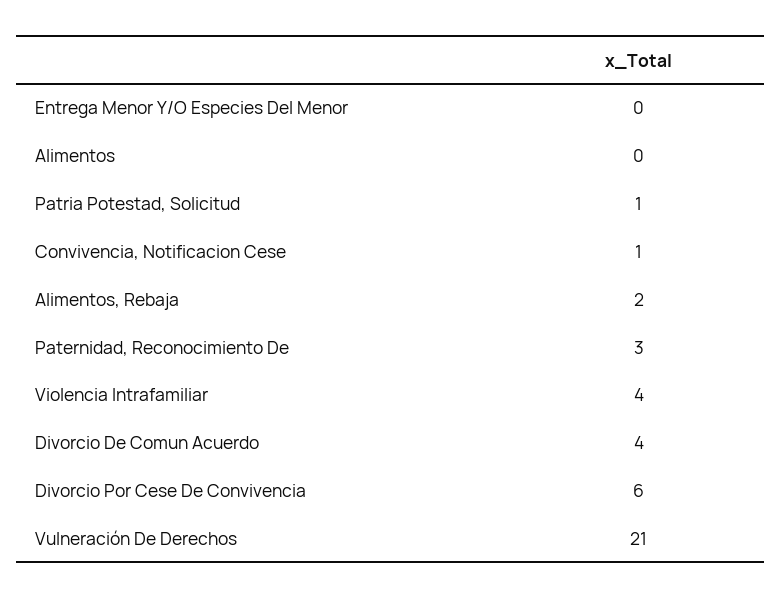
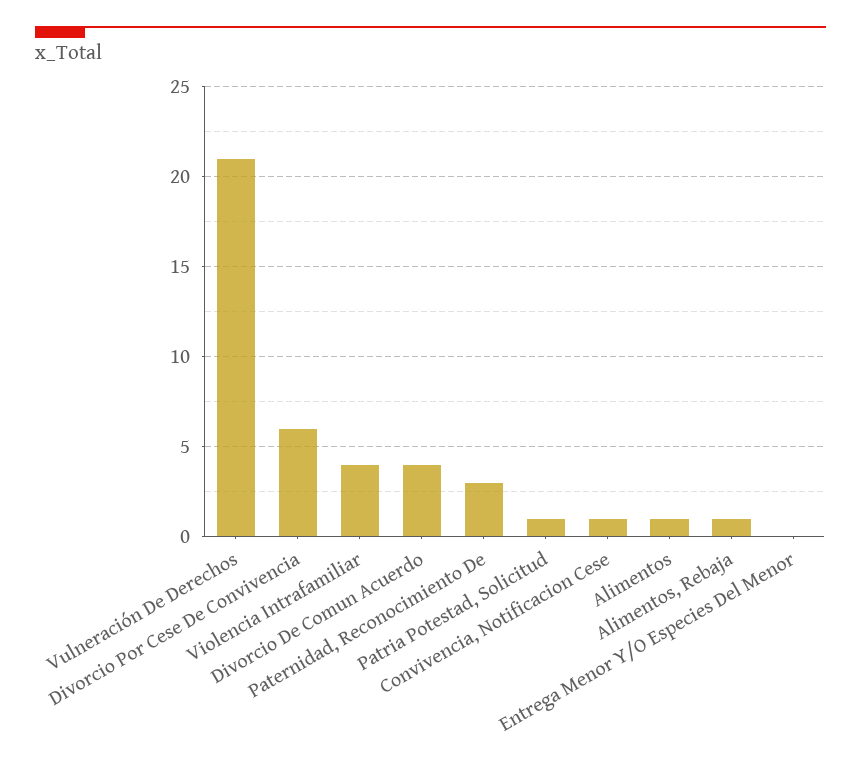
Alimentos: 0 -> 1
Alimentos, Rebaja: 2 -> 1

